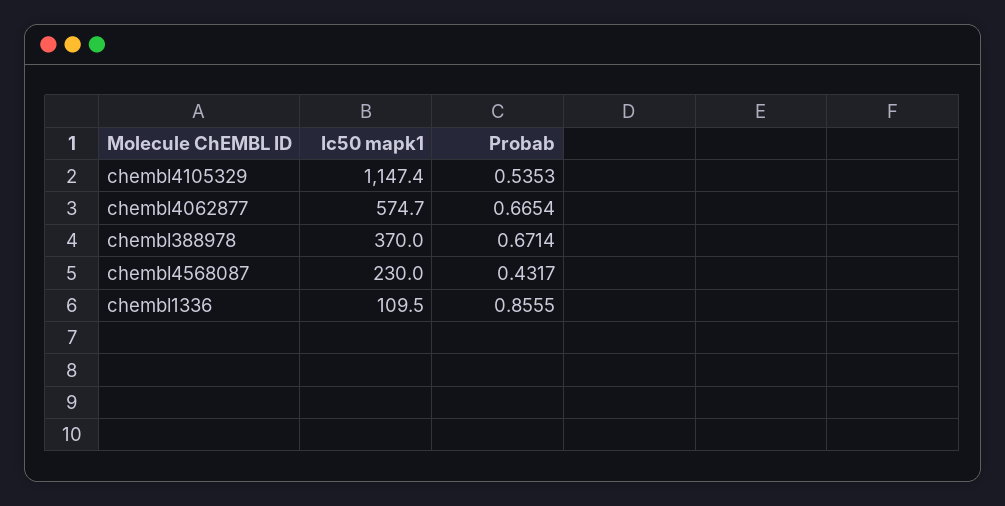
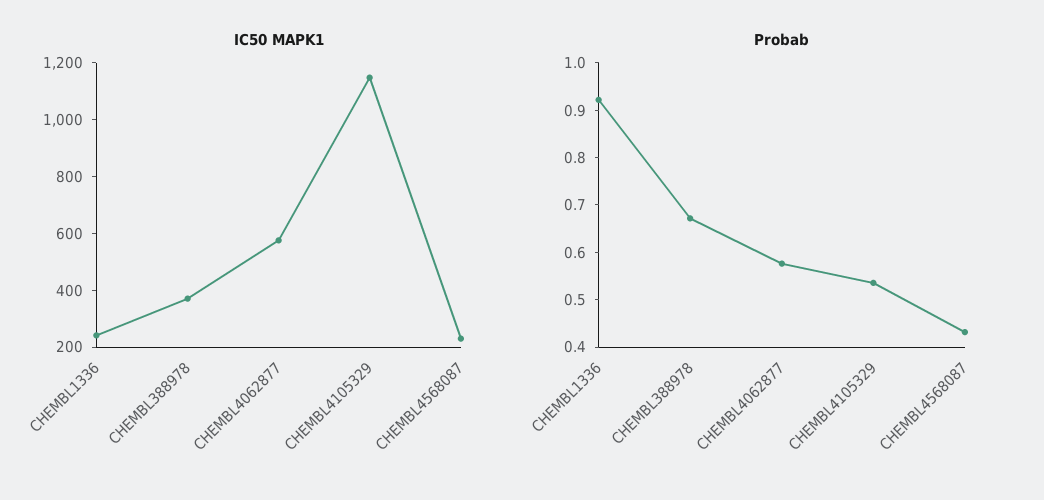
Probab, chembl4062877: 0.6654 -> 0.58
Ic50 mapk1, chembl1336: 109.5 -> 250
Probab, chembl1336: 0.8555 -> 0.92

